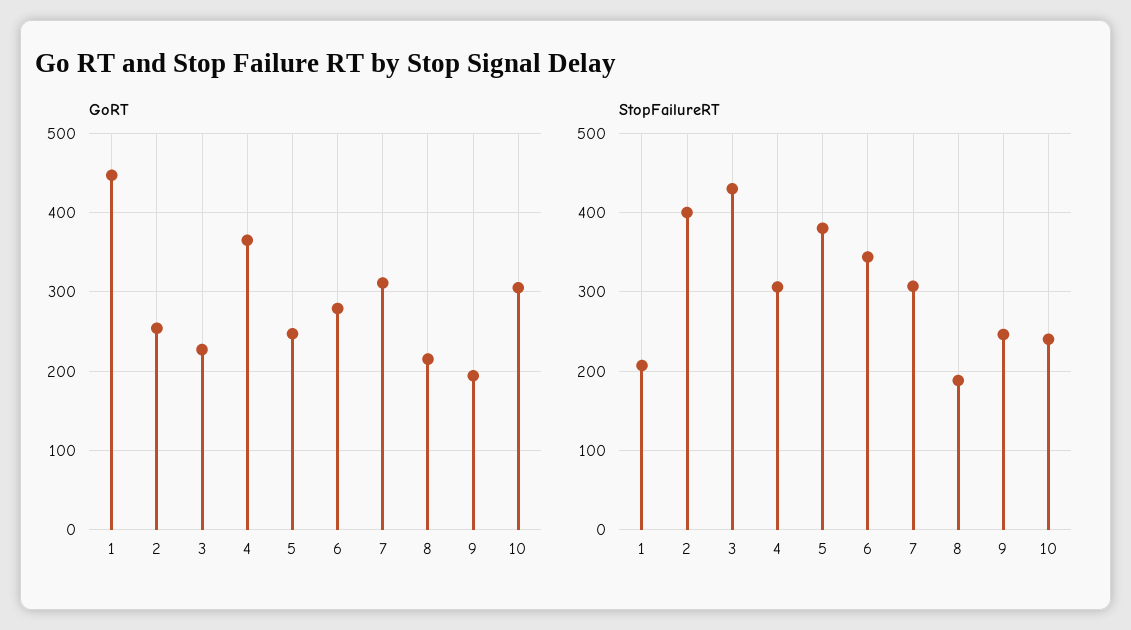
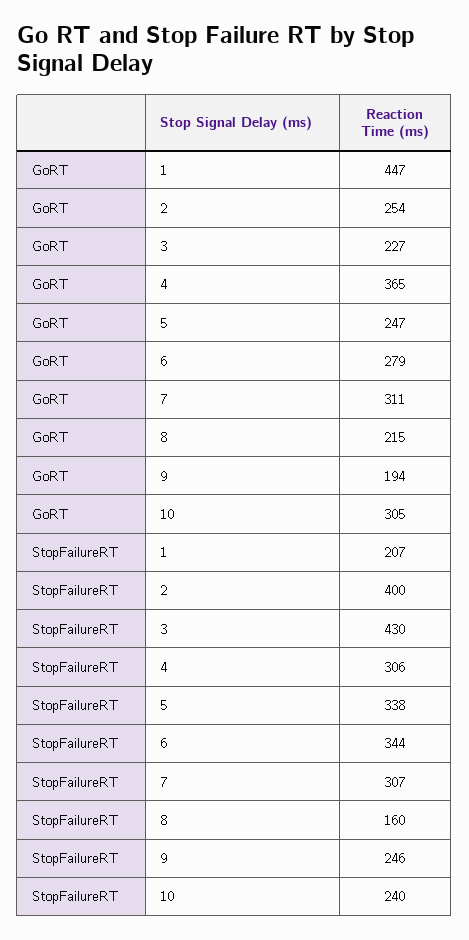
StopFailureRT, 5: 380 -> 338
StopFailureRT, 8: 190 -> 160

